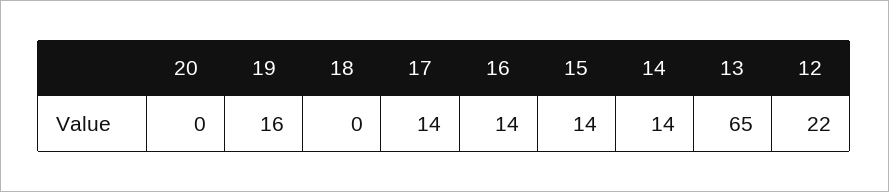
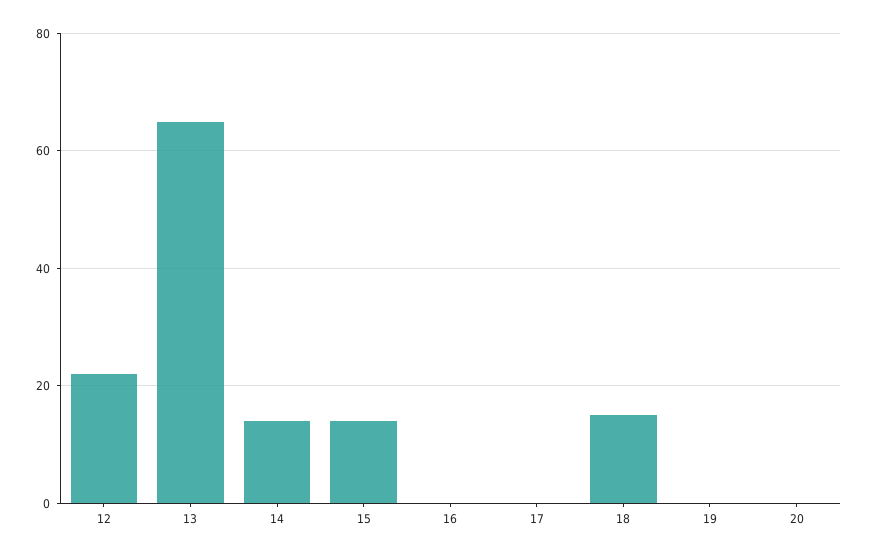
19: 16 -> 0
18: 0 -> 15
17: 14 -> 0
16: 14 -> 0

